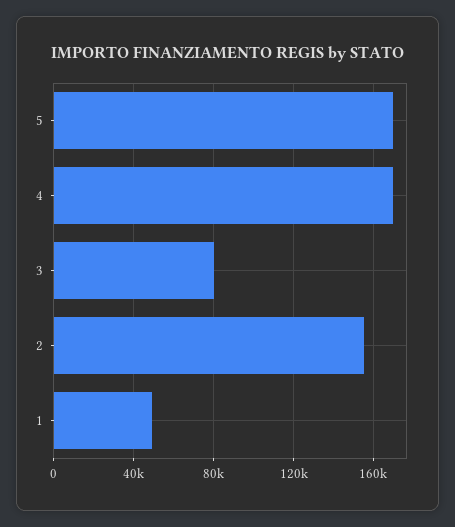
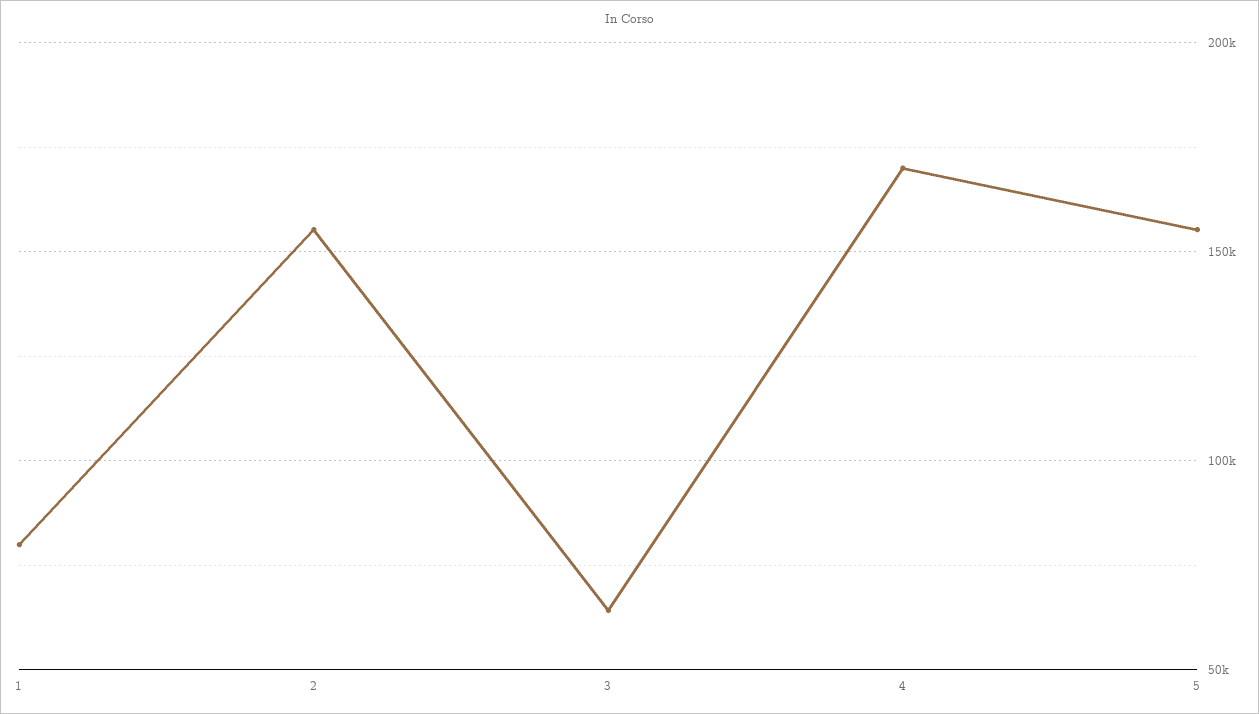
5: 170000 -> 155000
3: 80000 -> 65000
1: 50000 -> 80000

